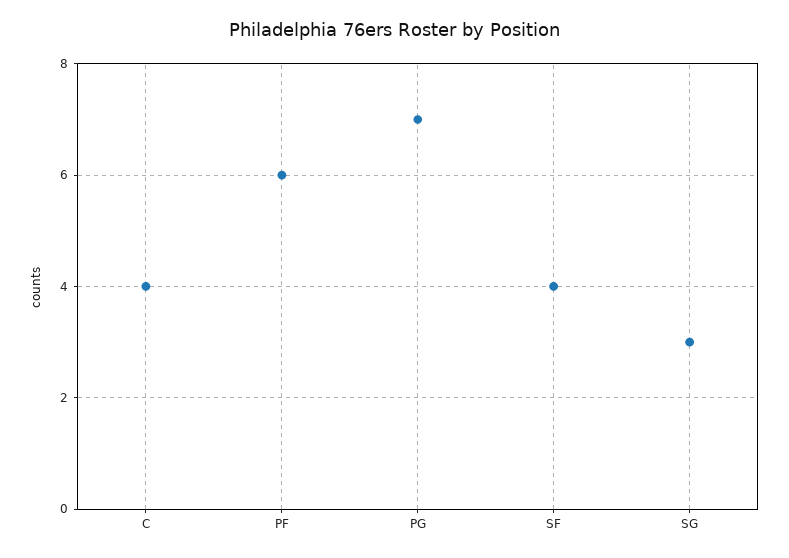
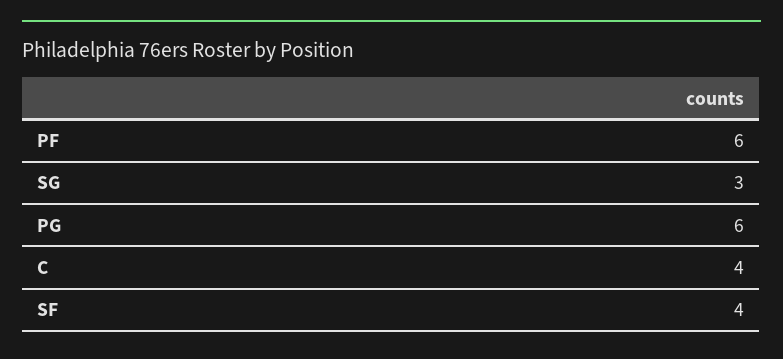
PG: 7 -> 6

